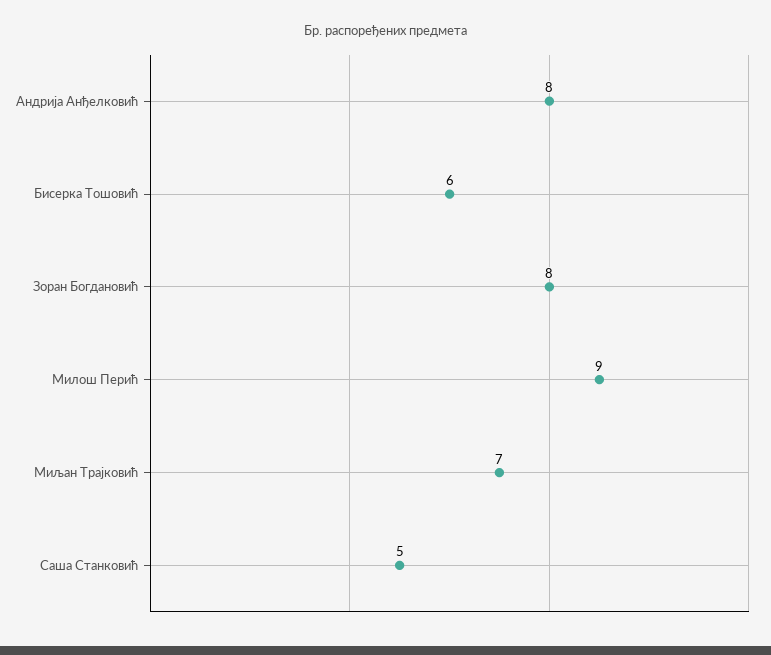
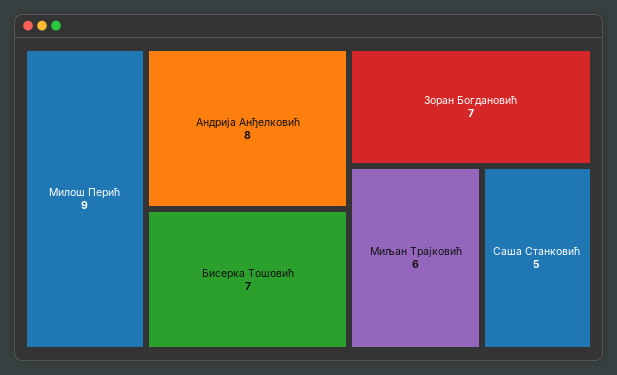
Бисерка Тошовић: 6 -> 7
Зоран Богдановић: 8 -> 7
Миљан Трајковић: 7 -> 6

